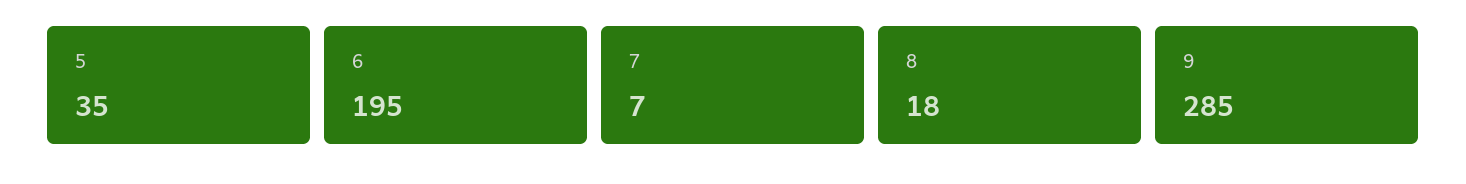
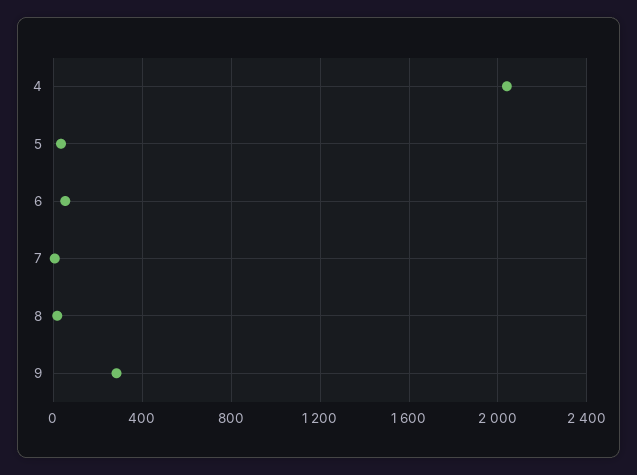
6: 195 -> 50
4: none -> 2050

